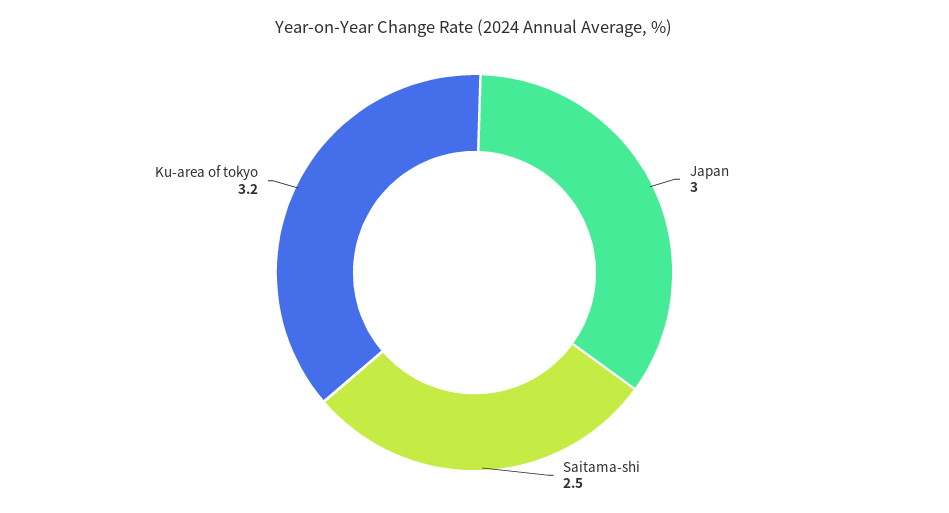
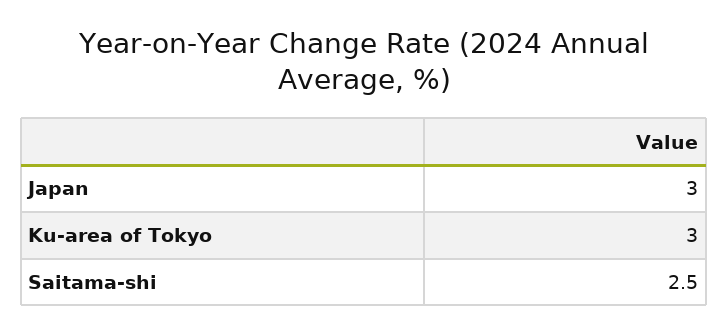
Ku-area of tokyo: 3.2 -> 3

